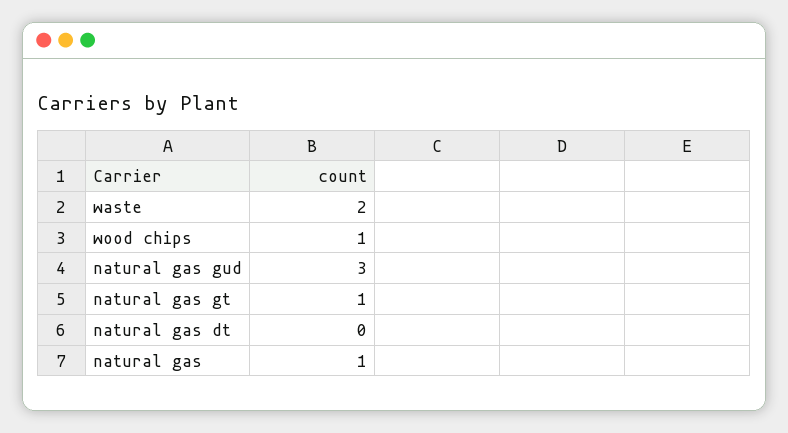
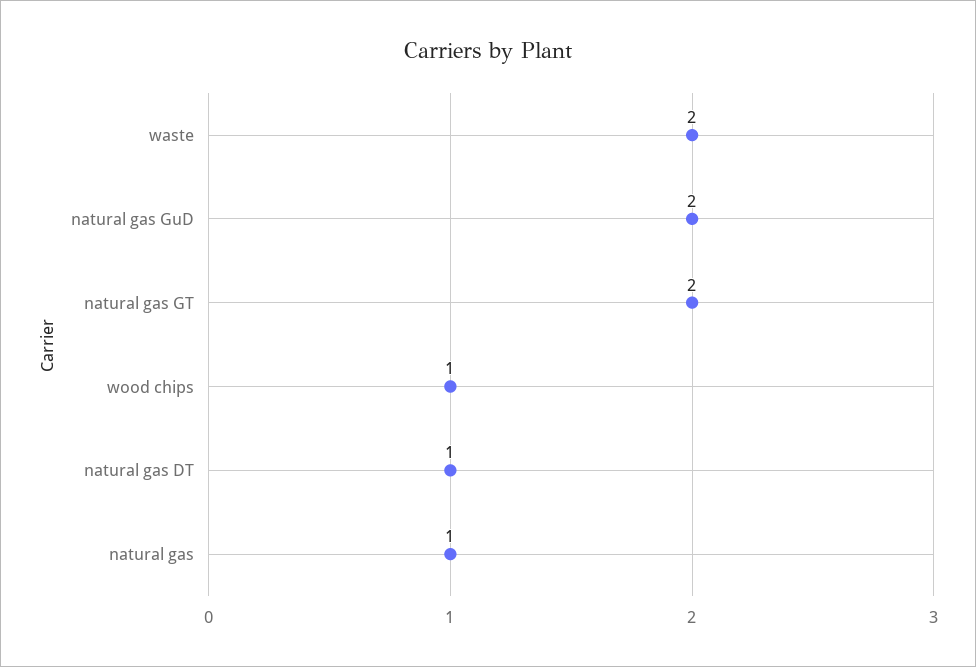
natural gas gud: 3 -> 2
natural gas gt: 1 -> 2
natural gas dt: 0 -> 1

